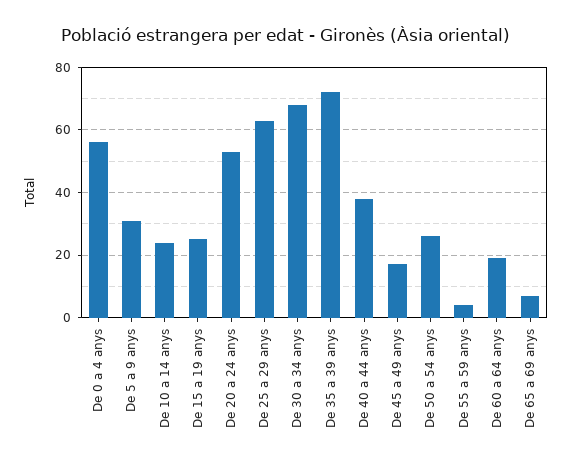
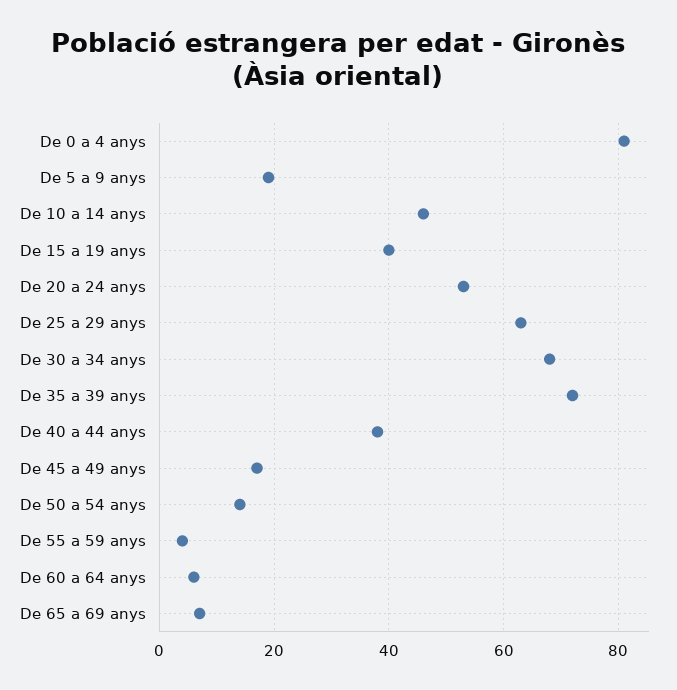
De 0 a 4 anys: 55 -> 80
De 5 a 9 anys: 30 -> 20
De 10 a 14 anys: 25 -> 45
De 15 a 19 anys: 25 -> 40
De 50 a 54 anys: 25 -> 15
De 60 a 64 anys: 20 -> 5

